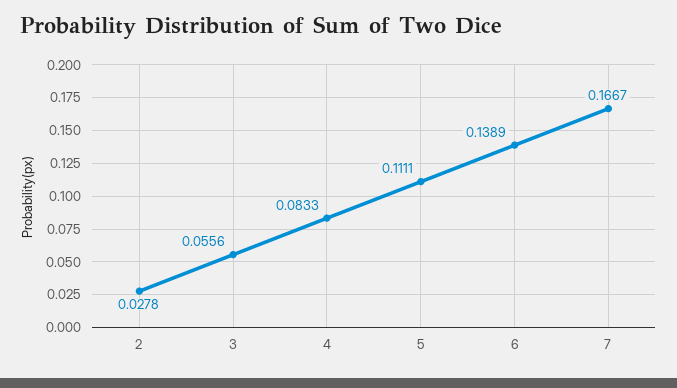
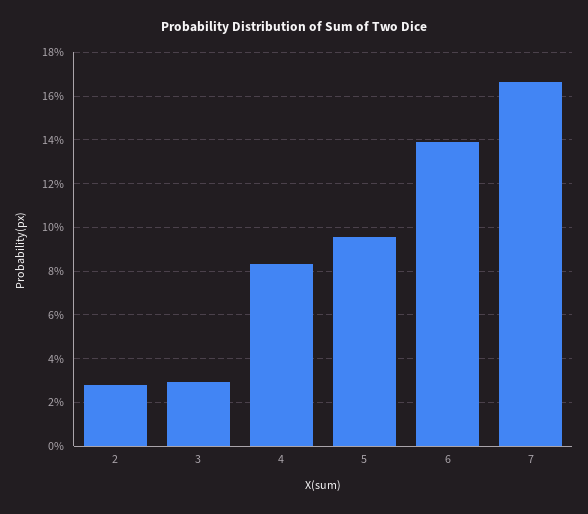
3: 0.0556 -> 0.03
5: 0.1111 -> 0.095

